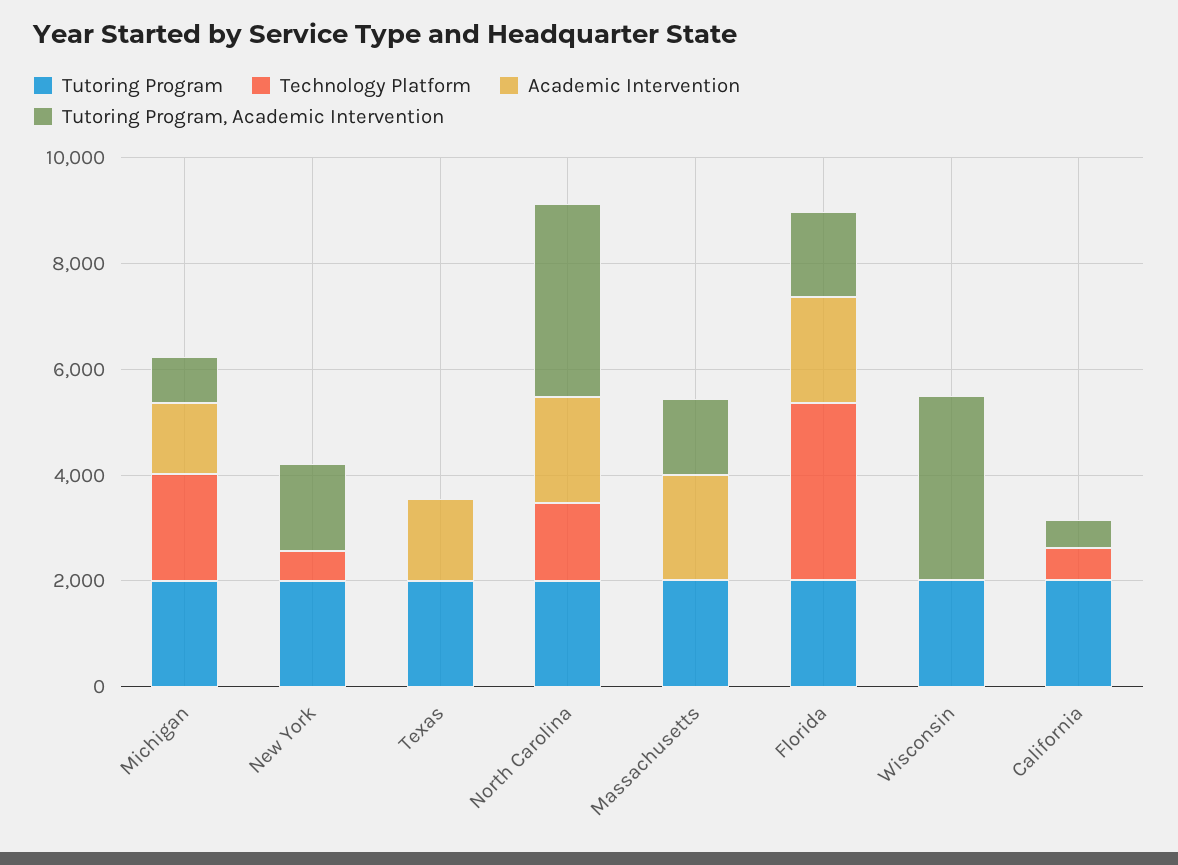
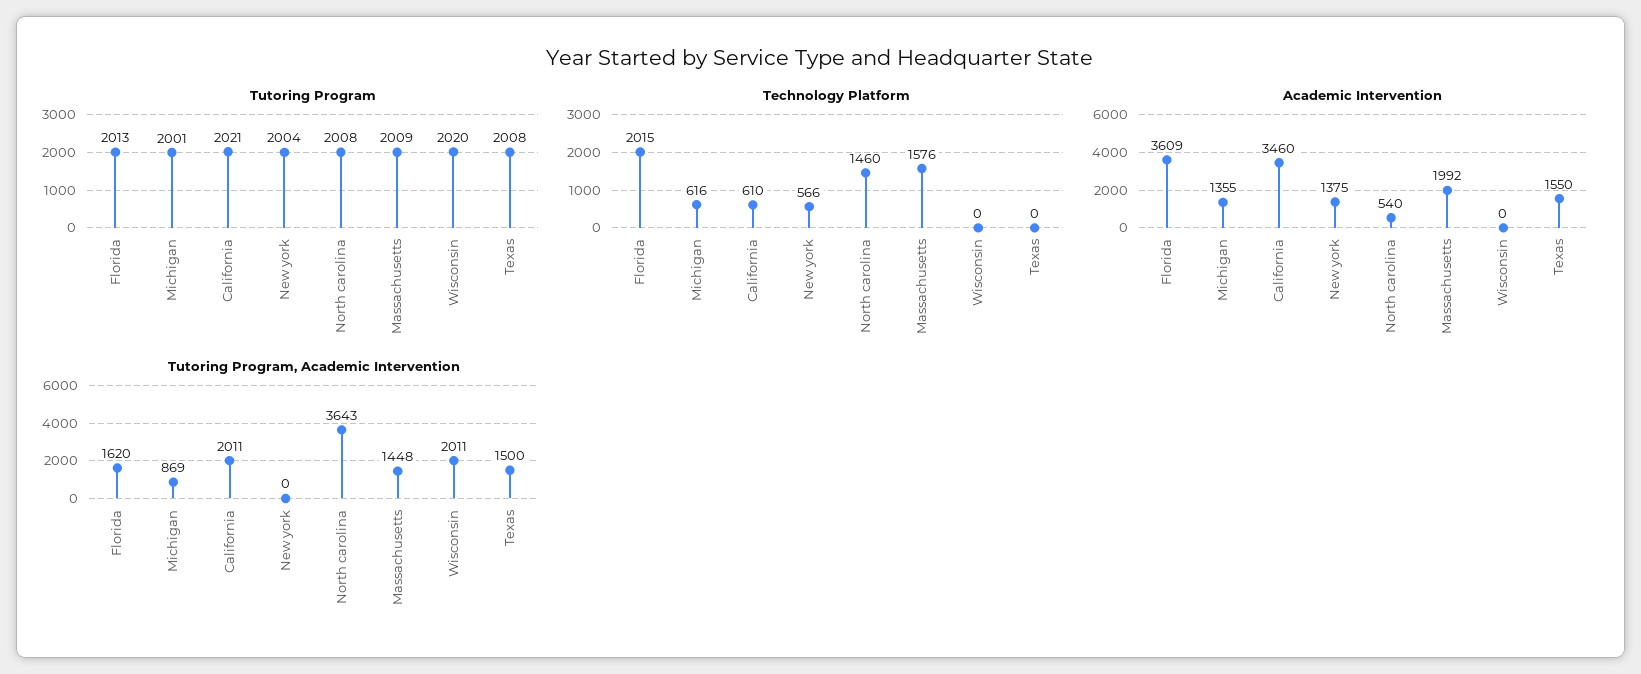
Technology Platform, Michigan: 2000 -> 616
Academic Intervention, New York: 0 -> 1375
Tutoring Program, Academic Intervention, New York: 1500 -> 0
Tutoring Program, Academic Intervention, Texas: 0 -> 1500
Academic Intervention, North Carolina: 2000 -> 540
Technology Platform, Massachusetts: 0 -> 1576
Technology Platform, Florida: 3500 -> 2015
Academic Intervention, Florida: 2000 -> 3609
Tutoring Program, Academic Intervention, Wisconsin: 3500 -> 2011
Academic Intervention, California: 0 -> 3460
Tutoring Program, Academic Intervention, California: 500 -> 2011

